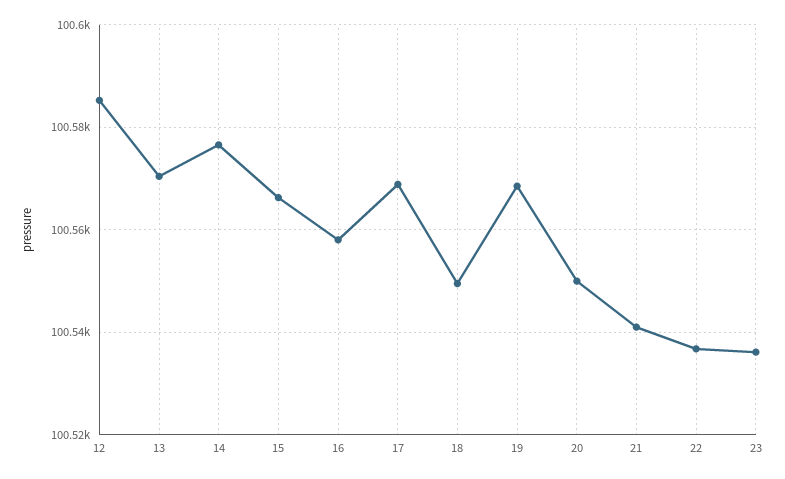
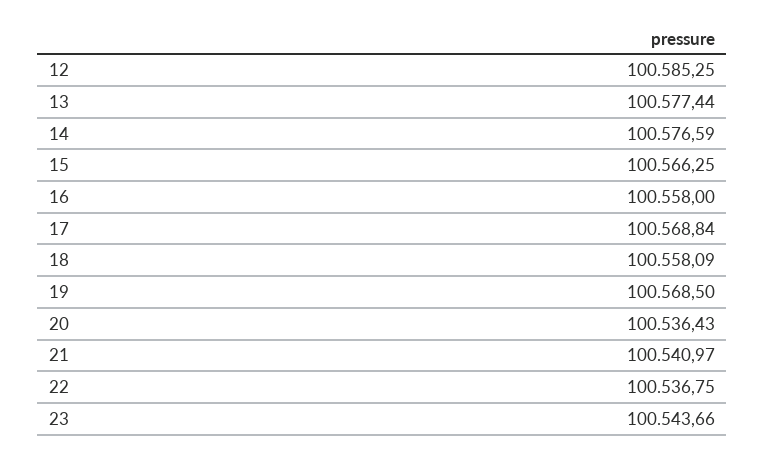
13: 100570 -> 100577.44
18: 100550 -> 100558.09
20: 100550 -> 100536.43
23: 100536 -> 100543.66

